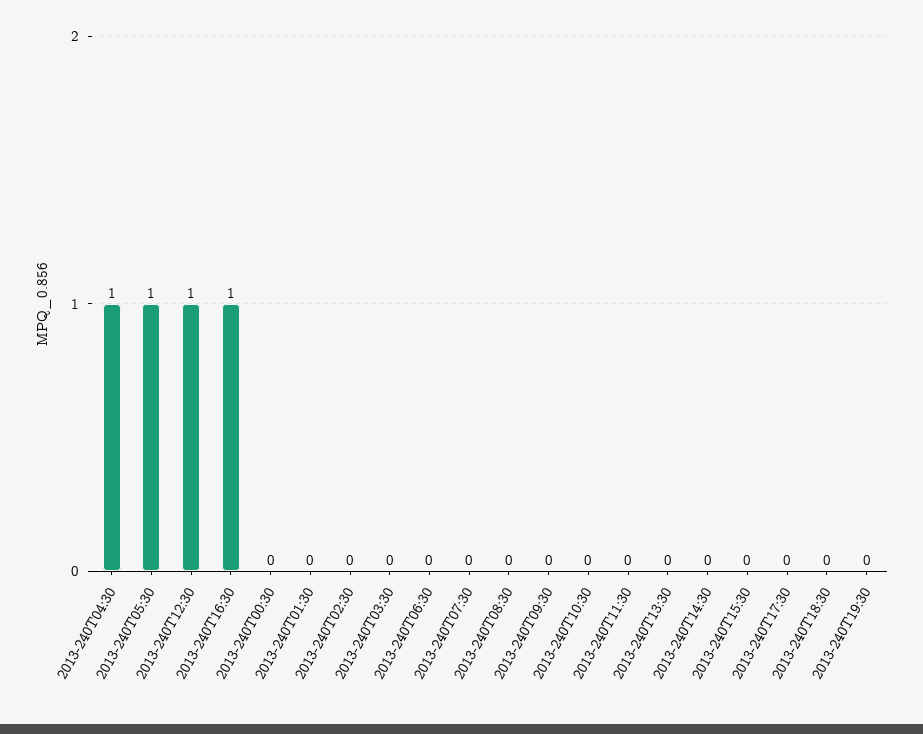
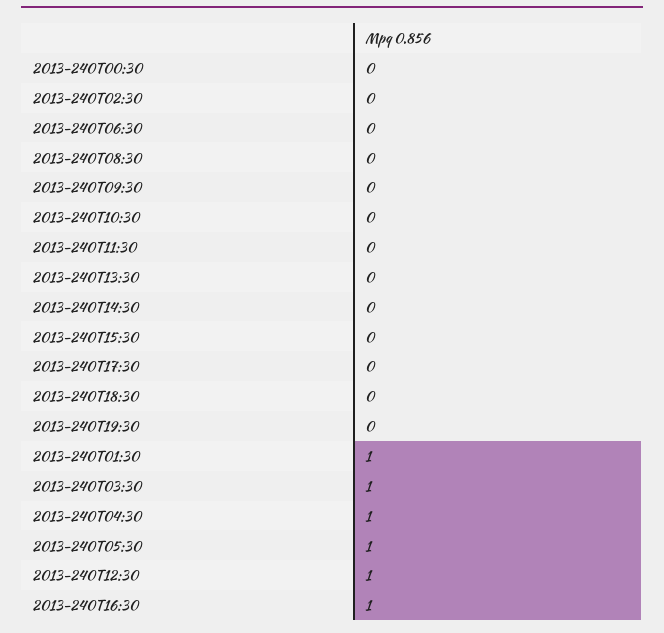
2013-240T01:30: 0 -> 1
2013-240T03:30: 0 -> 1
2013-240T07:30: 0 -> none

